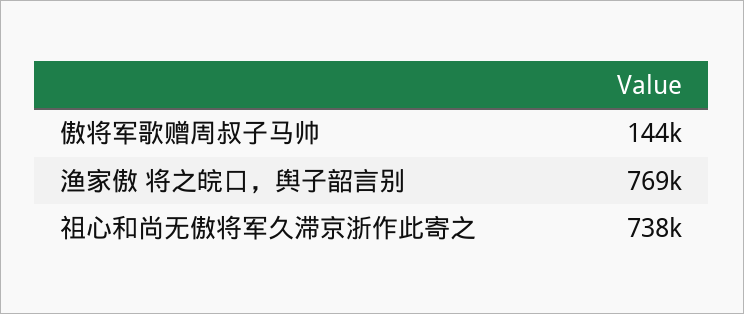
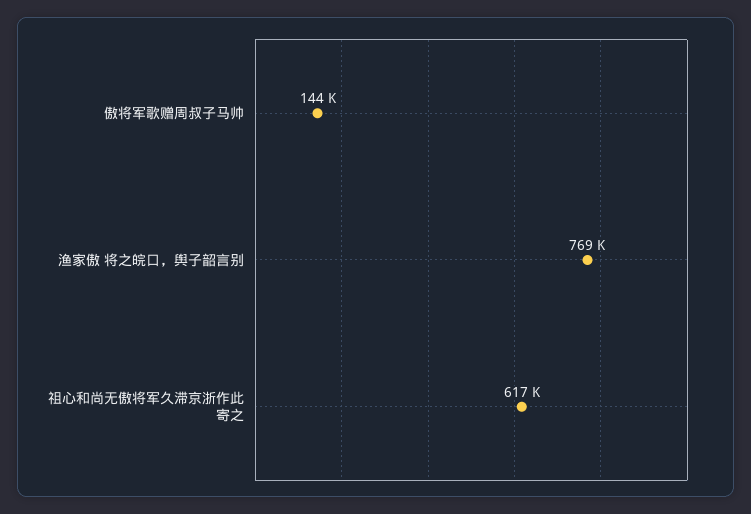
祖心和尚无傲将军久滞京浙作此寄之: 738000 -> 617000

